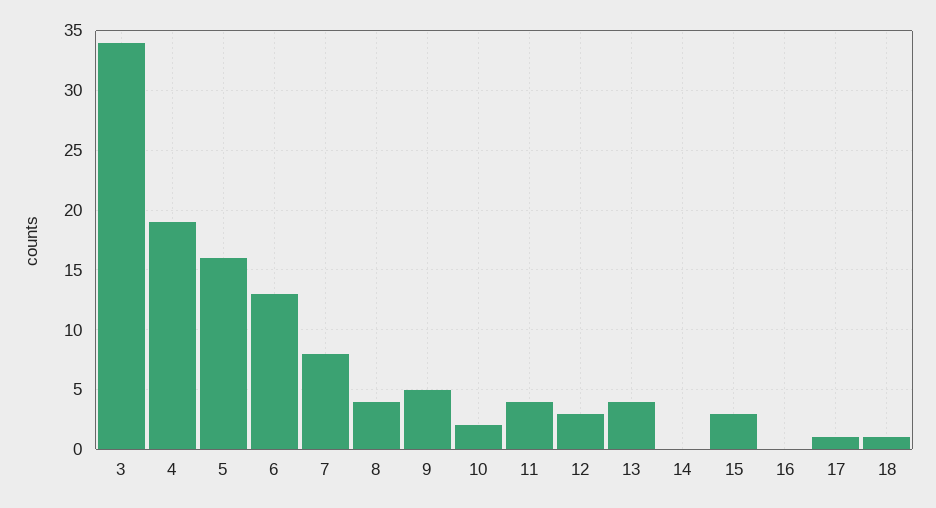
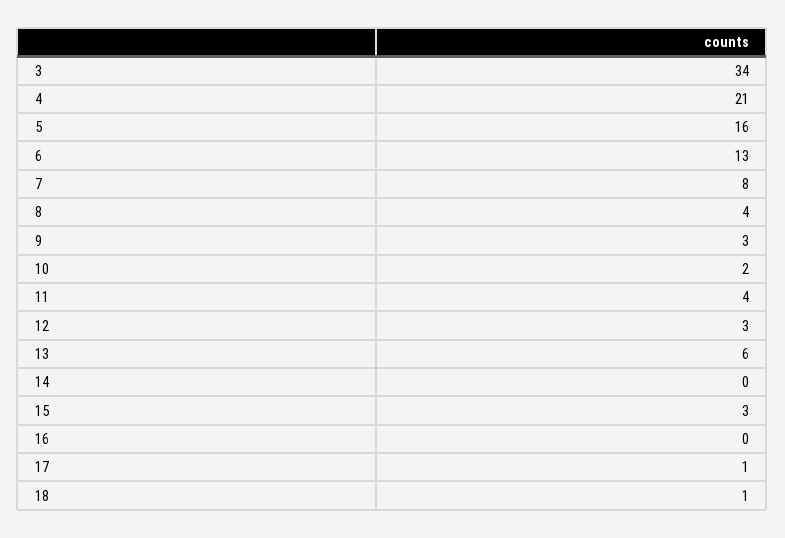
4: 19 -> 21
9: 5 -> 3
13: 4 -> 6

